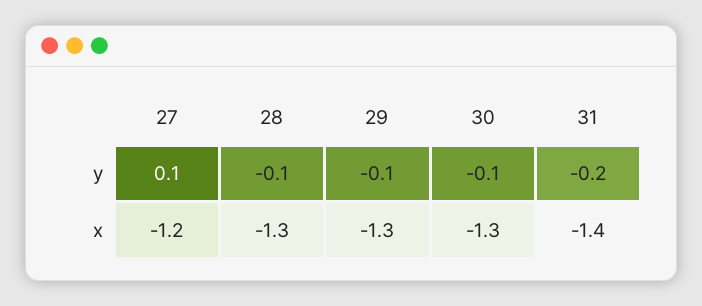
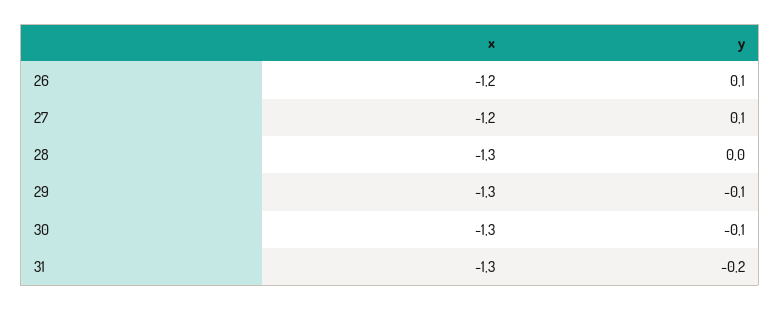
28, y: -0.1 -> 0
31, x: -1.4 -> -1.3
26, x: none -> -1.2
26, y: none -> 0.1

